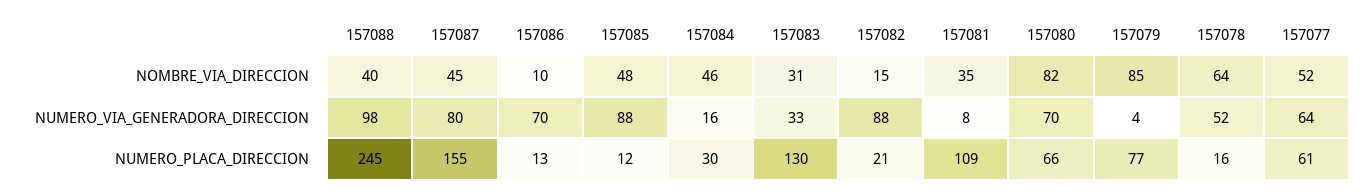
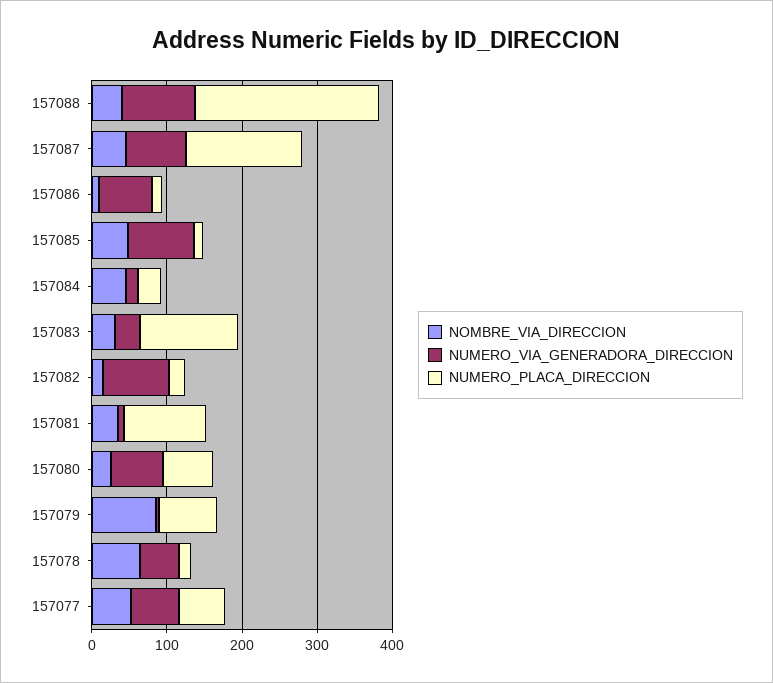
NOMBRE_VIA_DIRECCION, 157080: 82 -> 20

